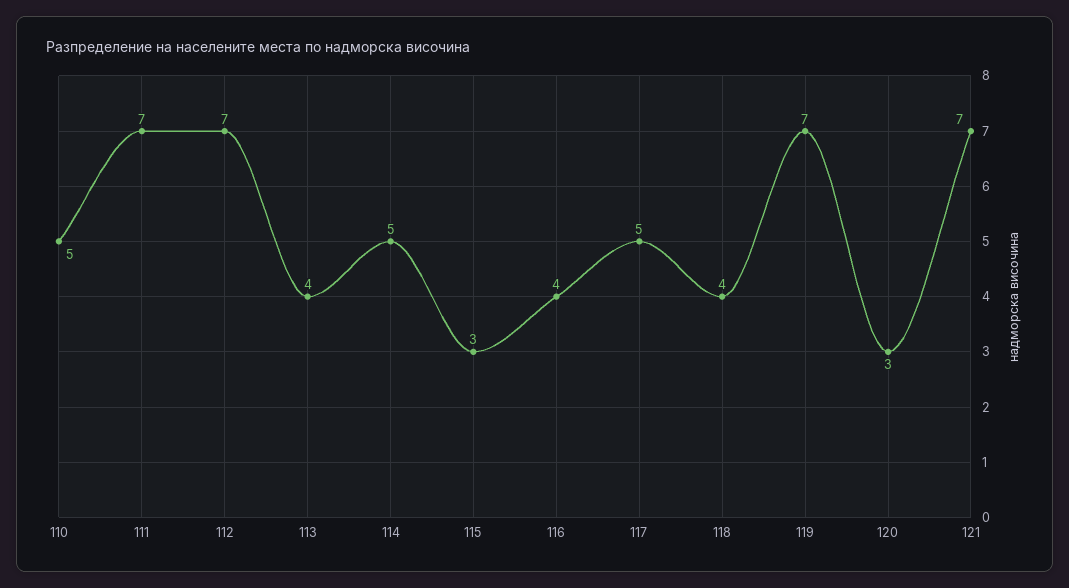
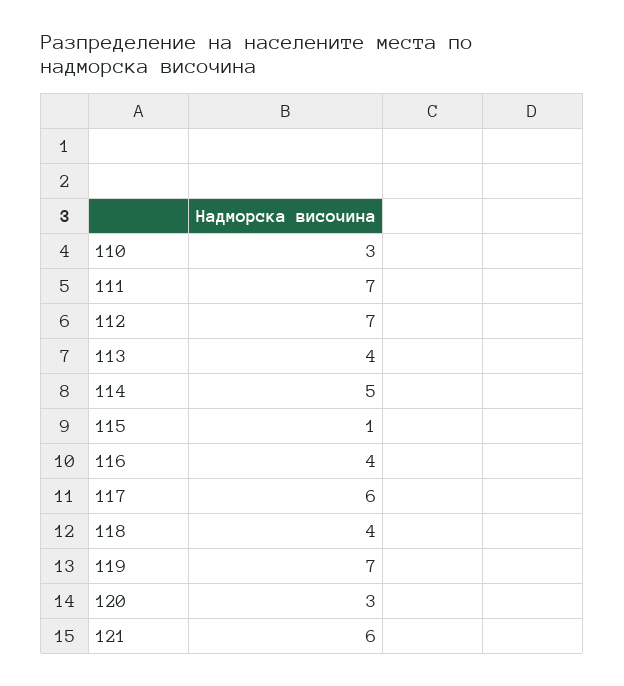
110: 5 -> 3
115: 3 -> 1
117: 5 -> 6
121: 7 -> 6

